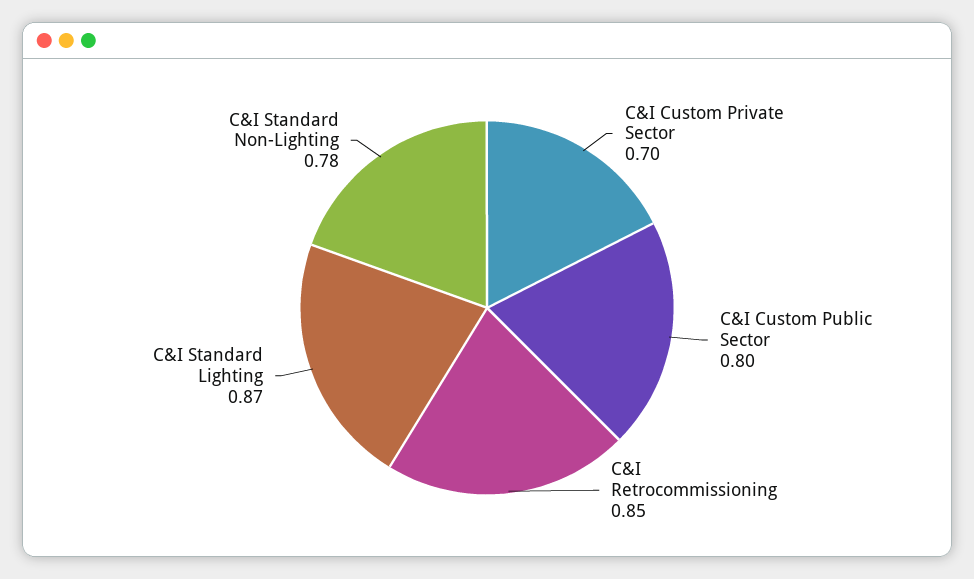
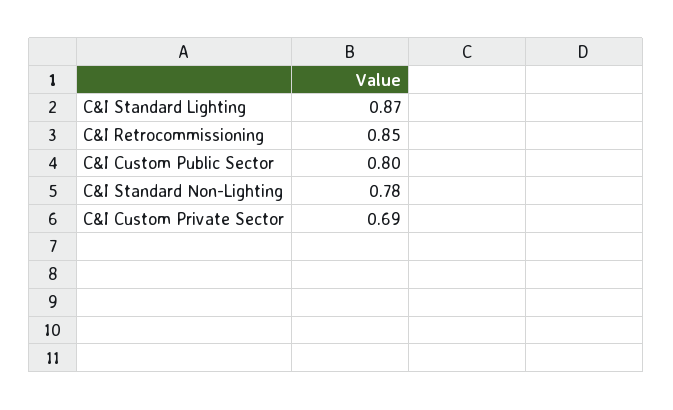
C&I Custom Private Sector: 0.7 -> 0.69

